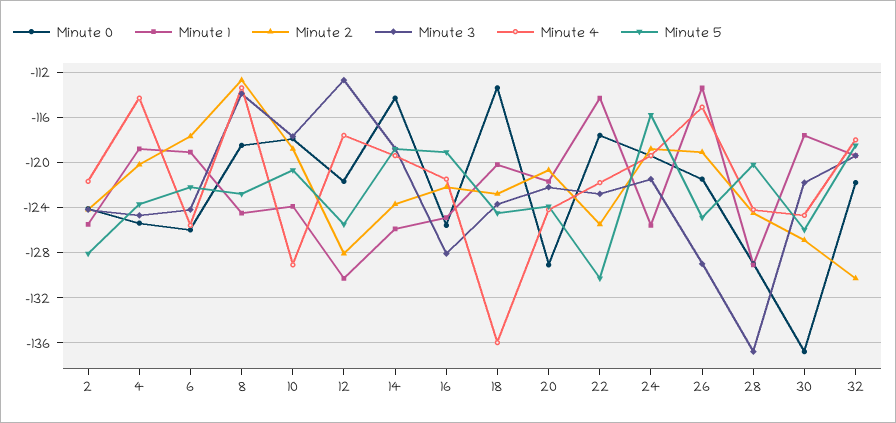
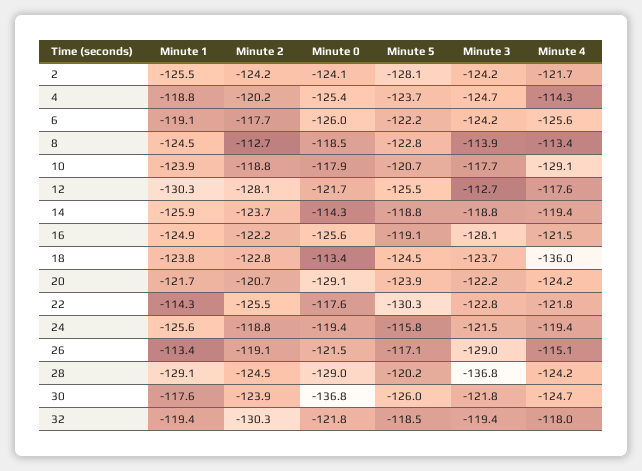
Minute 1, 18: -120 -> -123.8
Minute 5, 26: -125 -> -117.1
Minute 2, 30: -127 -> -123.9

